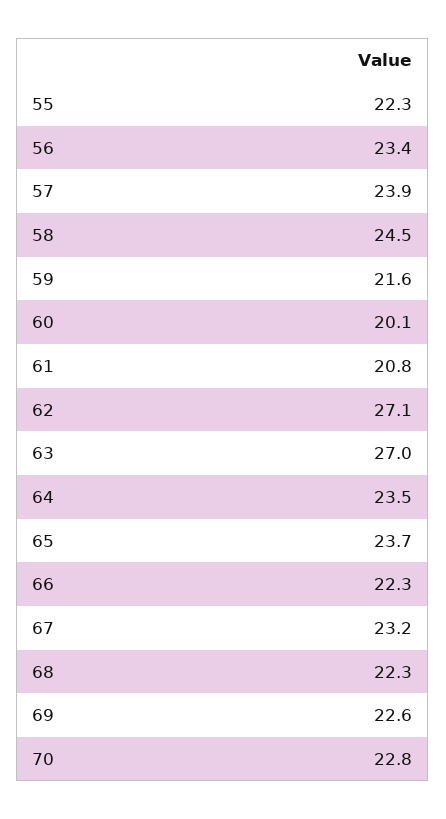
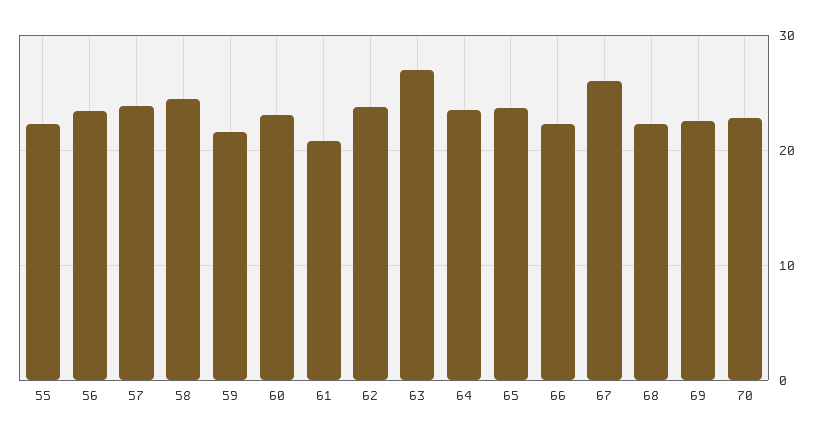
60: 20.1 -> 23
62: 27.1 -> 24
67: 23.2 -> 26

